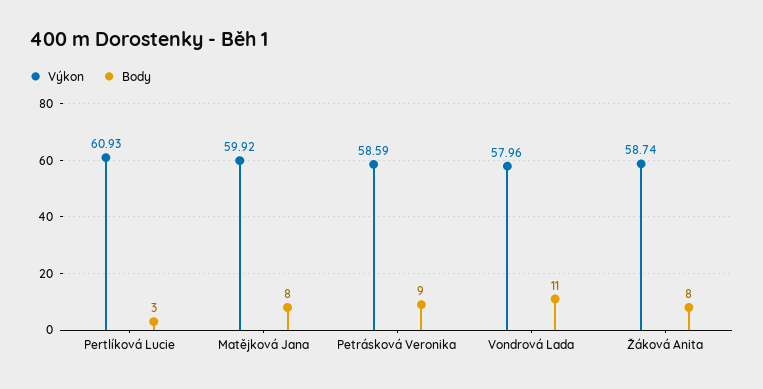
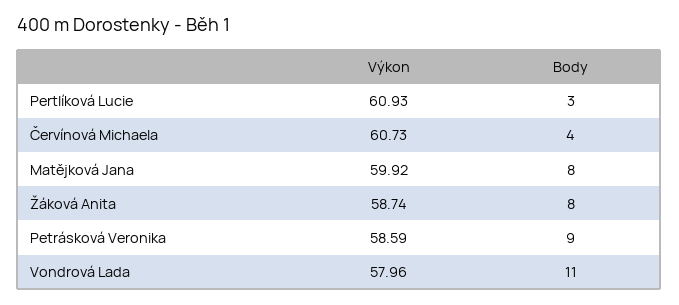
Výkon, Červínová Michaela: none -> 60.73
Body, Červínová Michaela: none -> 4

